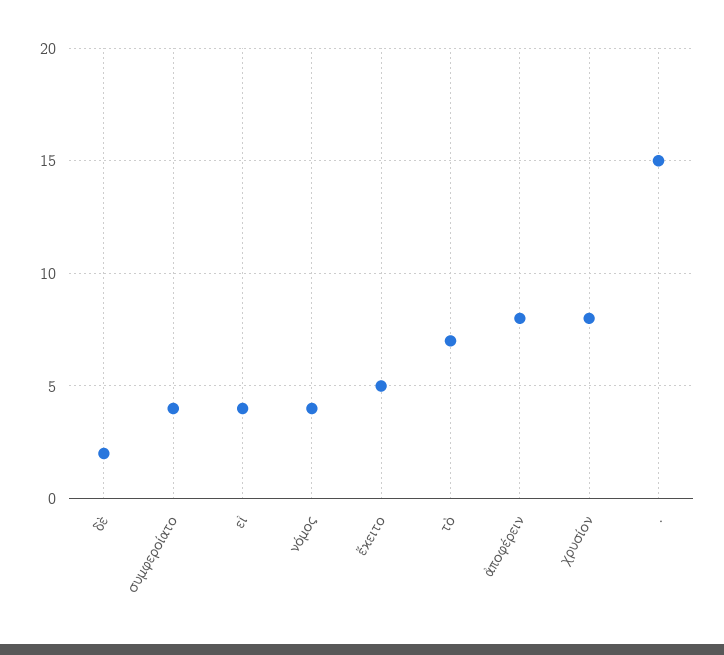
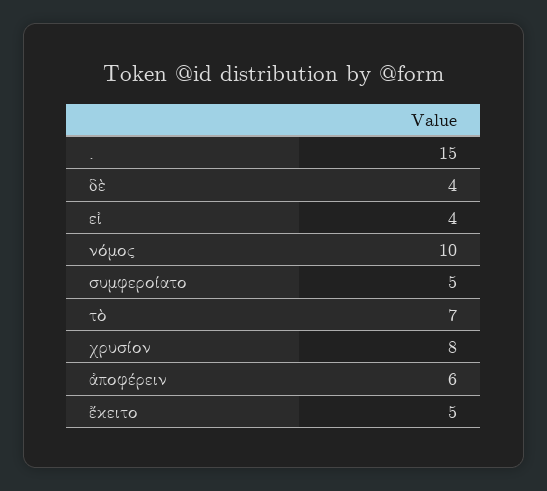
δὲ: 2 -> 4
συμφεροίατο: 4 -> 5
νόμος: 4 -> 10
ἀποφέρειν: 8 -> 6

